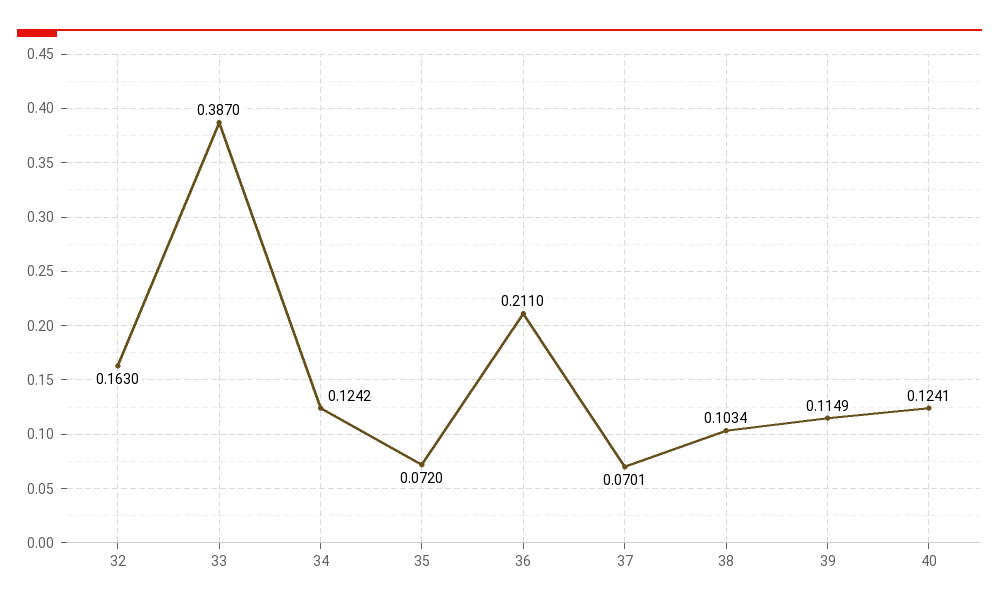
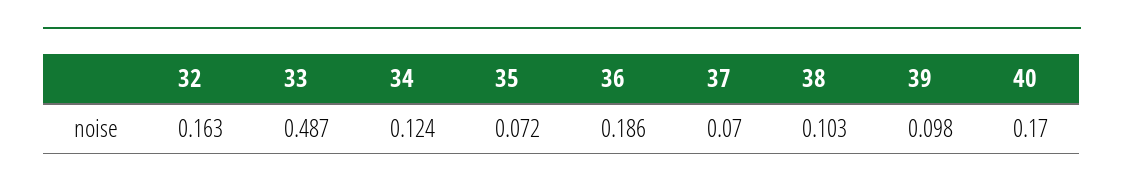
33: 0.387 -> 0.487
36: 0.211 -> 0.186
39: 0.1149 -> 0.098
40: 0.1241 -> 0.17

